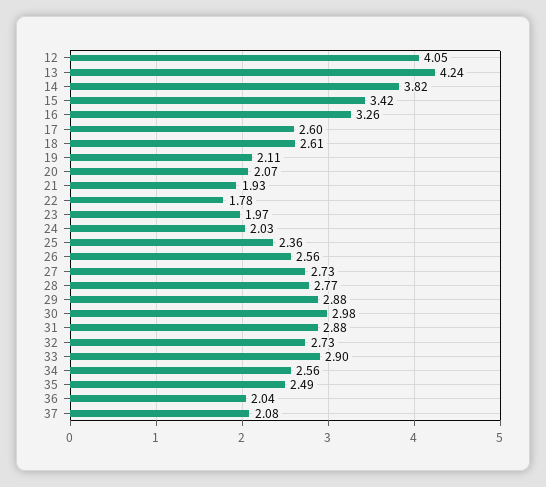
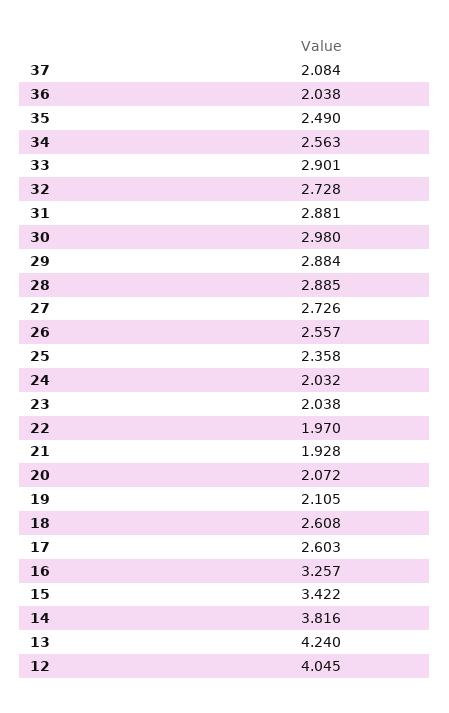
22: 1.78 -> 1.97
23: 1.97 -> 2.038
28: 2.77 -> 2.885

